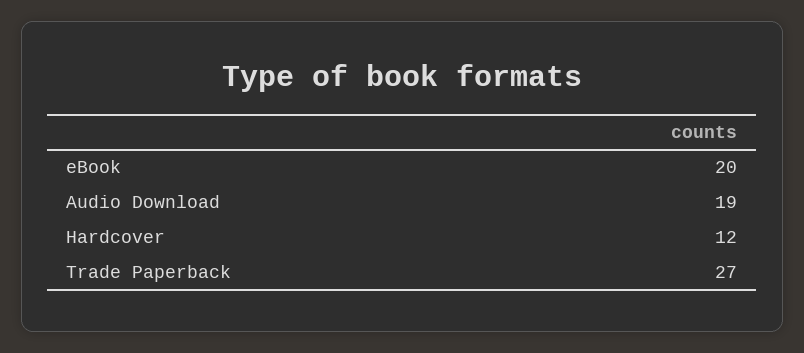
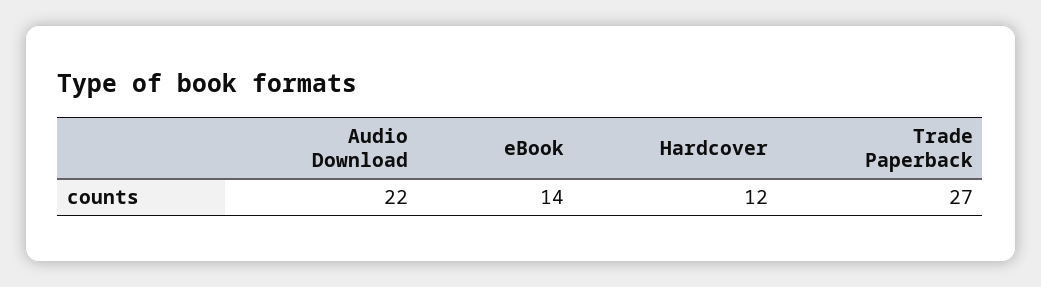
eBook: 20 -> 14
Audio Download: 19 -> 22

